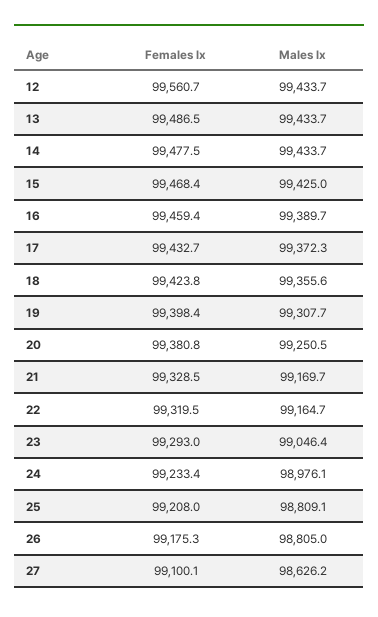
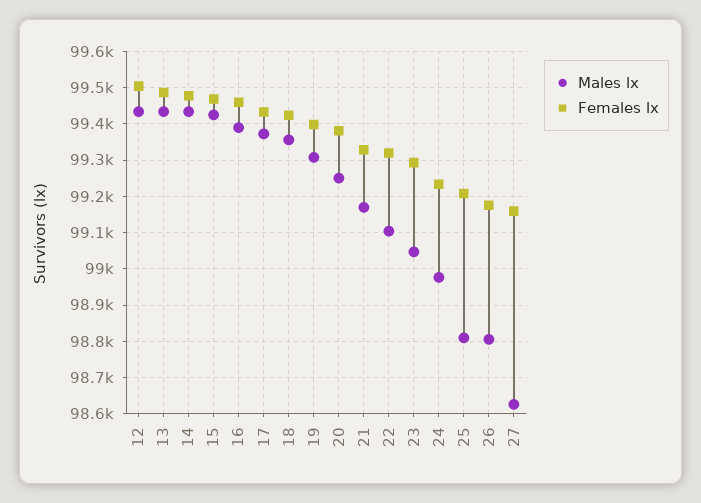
Females lx, 12: 99560.7 -> 99500
Males lx, 22: 99164.7 -> 99100
Females lx, 27: 99100.1 -> 99160

